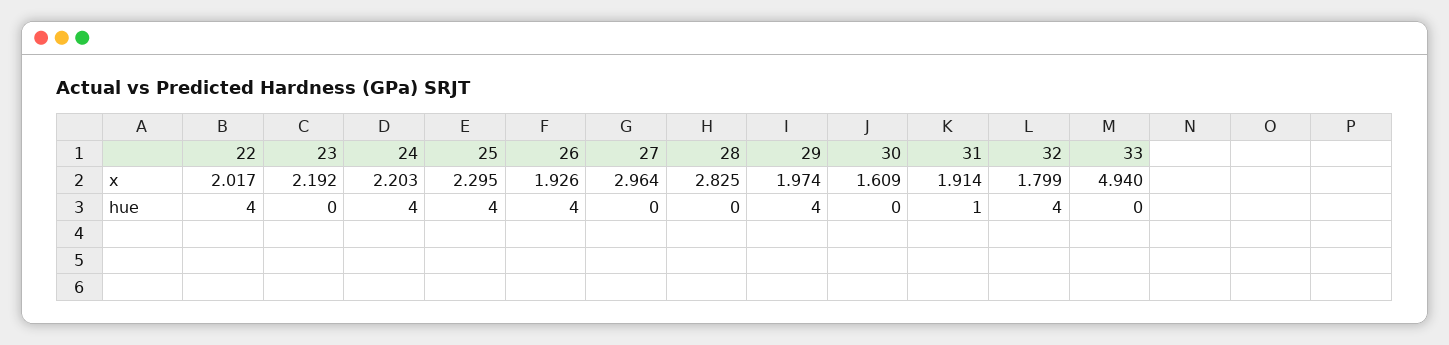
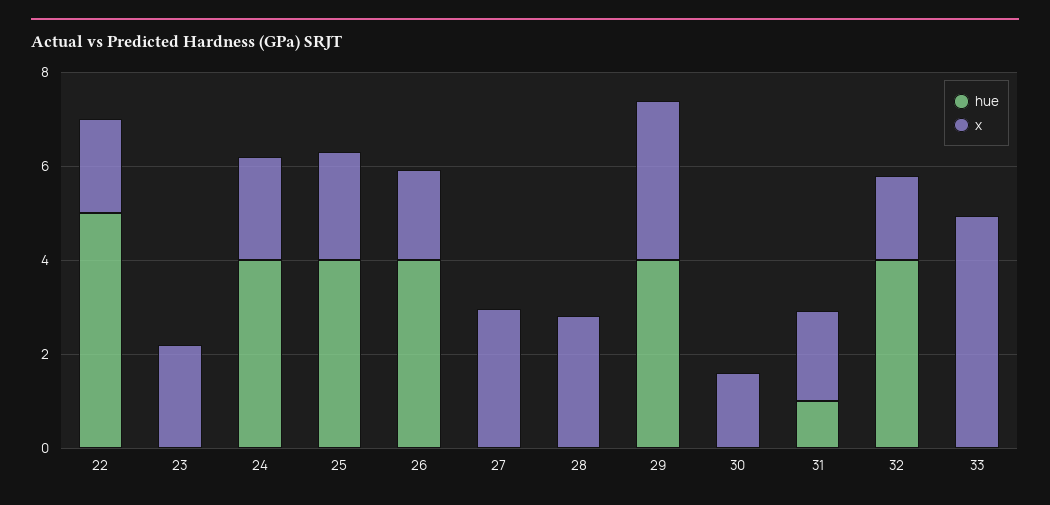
x, 29: 1.974 -> 3.5
hue, 22: 4 -> 5

